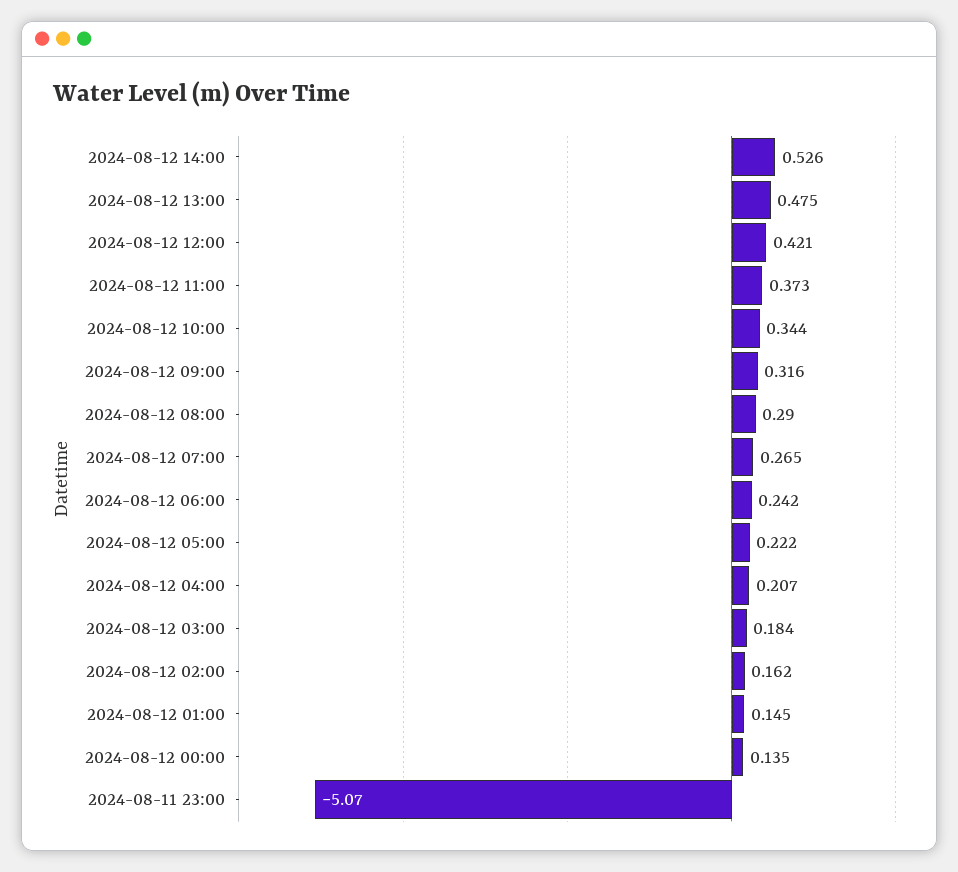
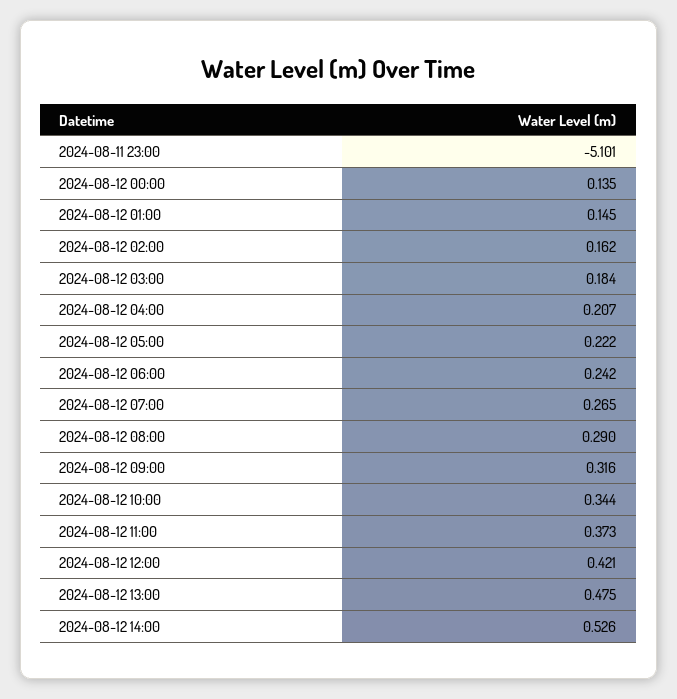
2024-08-11 23:00: -5.07 -> -5.101

